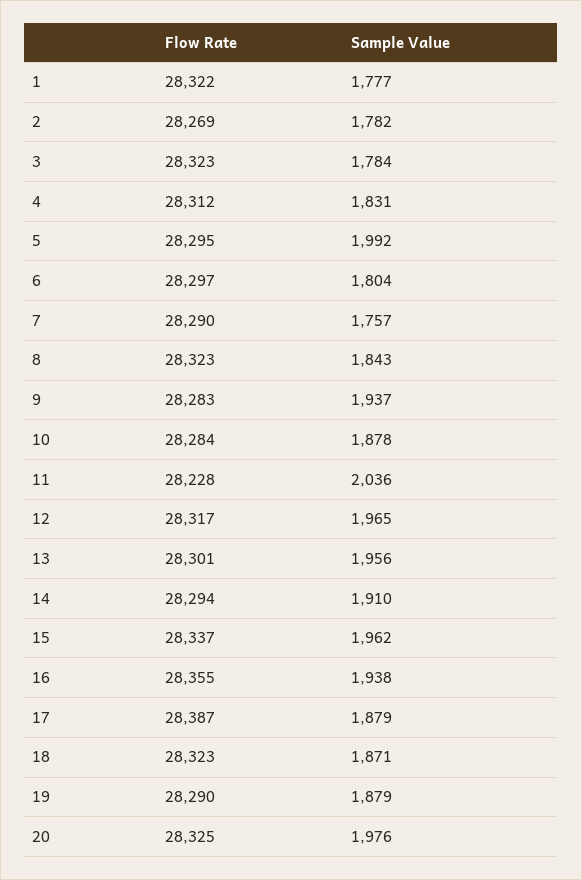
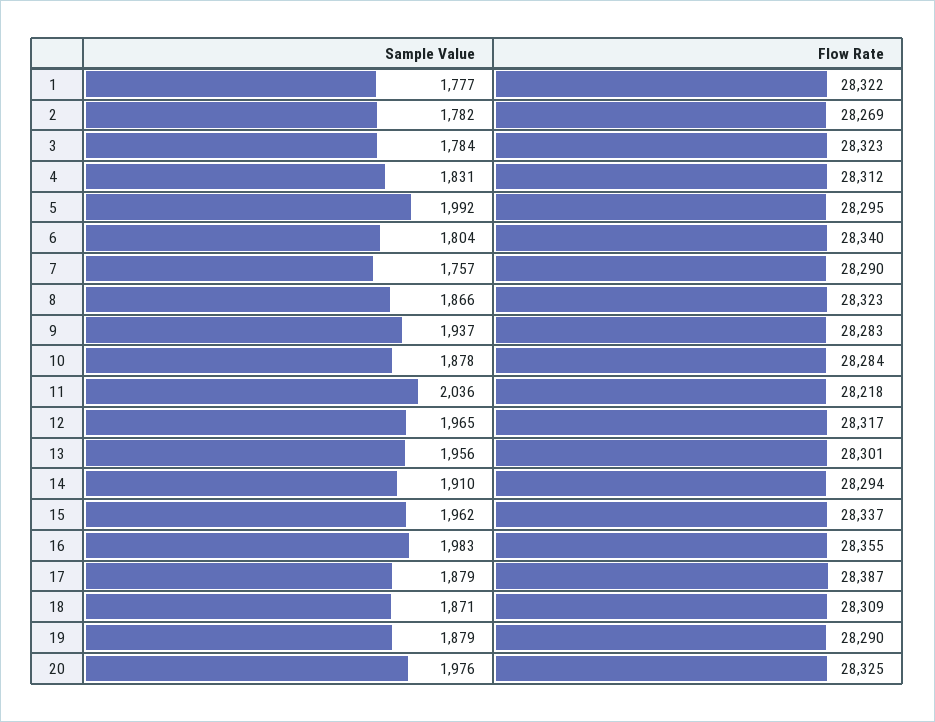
Flow Rate, 6: 28297 -> 28340
Sample Value, 8: 1843 -> 1866
Flow Rate, 11: 28228 -> 28218
Sample Value, 16: 1938 -> 1983
Flow Rate, 18: 28323 -> 28309

